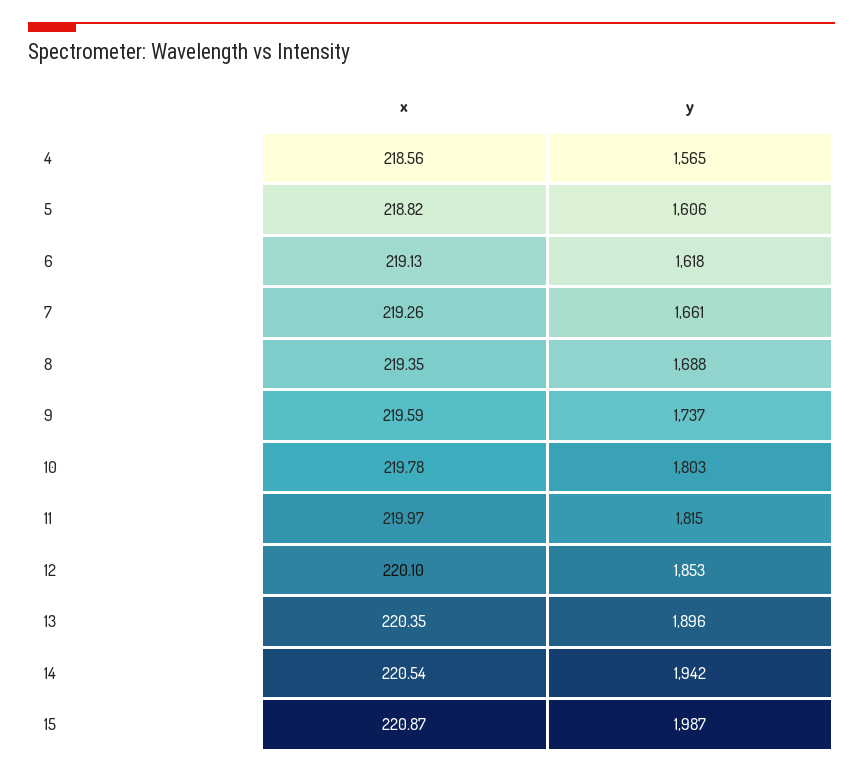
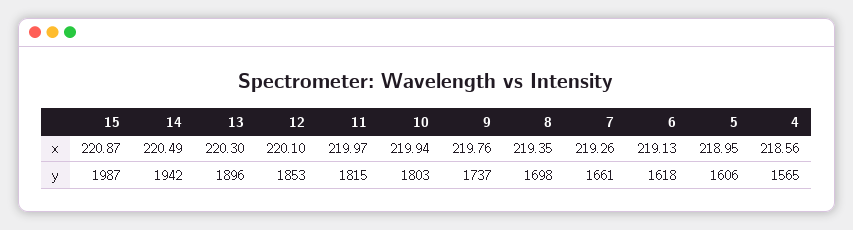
x, 5: 218.82 -> 218.95
y, 8: 1688 -> 1698
x, 9: 219.59 -> 219.76
x, 10: 219.78 -> 219.94
x, 13: 220.35 -> 220.3
x, 14: 220.54 -> 220.49

